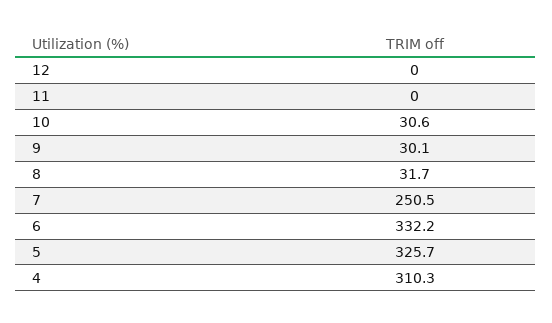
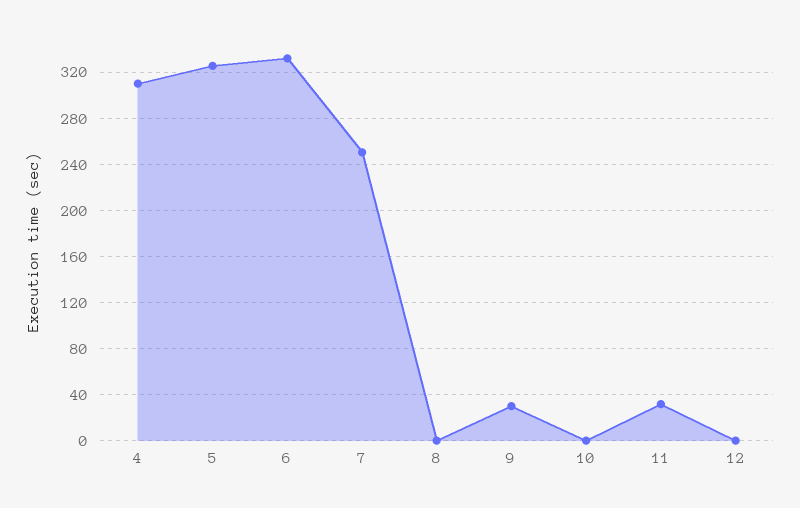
11: 0 -> 30
10: 30.6 -> 0
8: 31.7 -> 0

